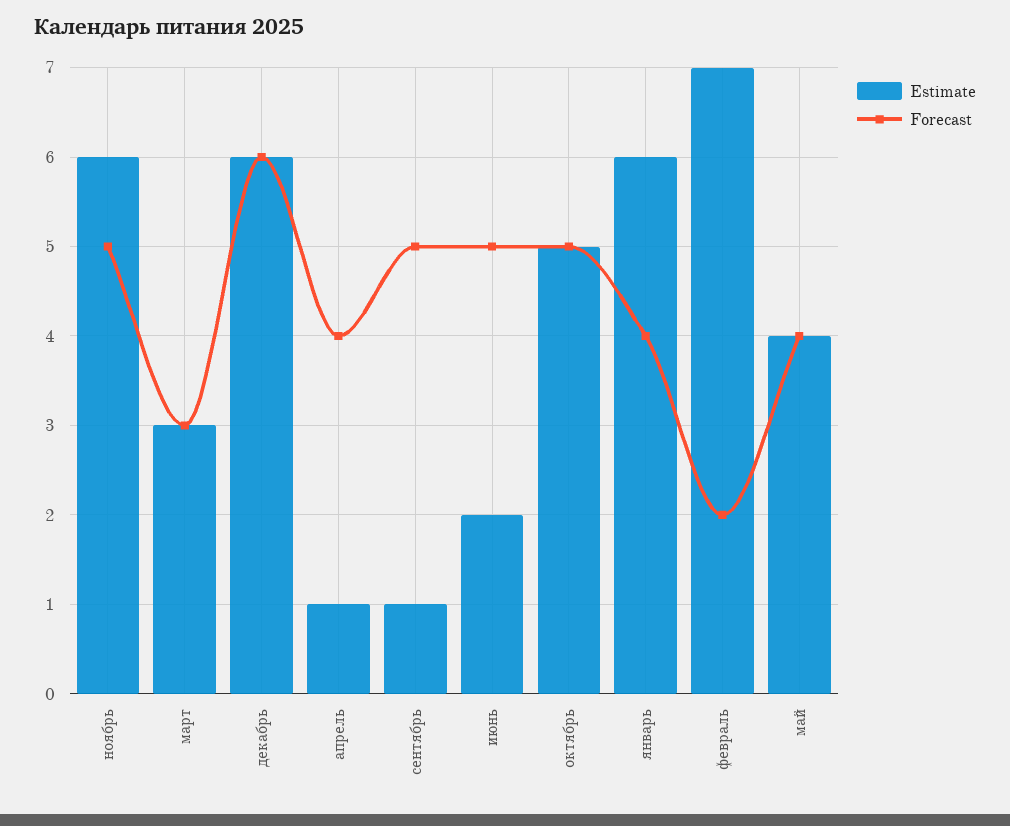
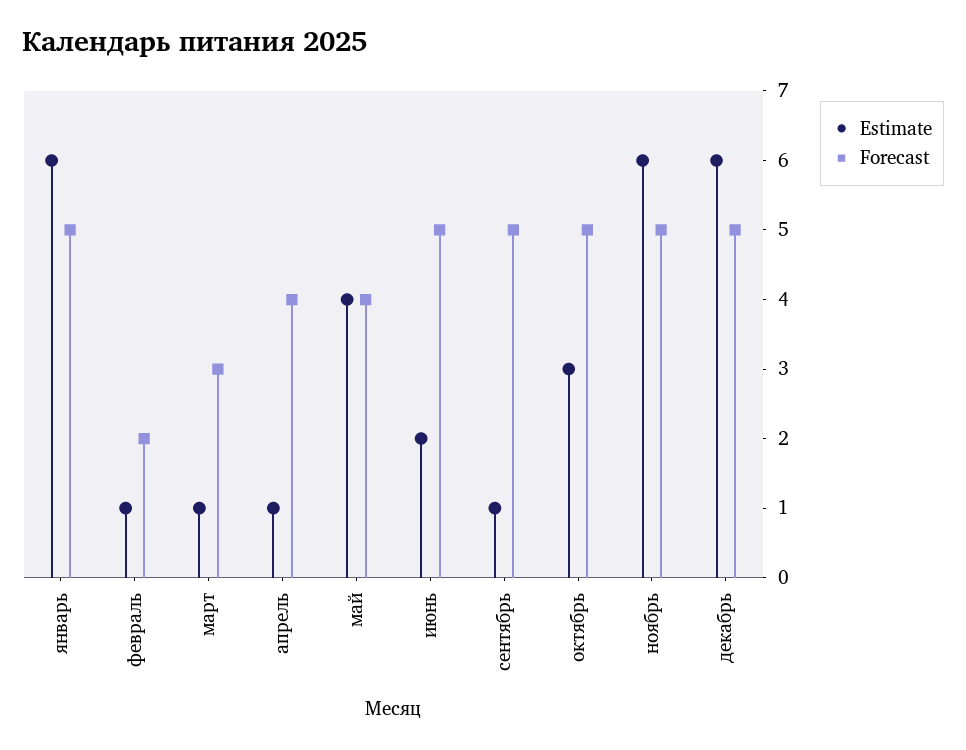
Estimate, март: 3 -> 1
Forecast, декабрь: 6 -> 5
Estimate, октябрь: 5 -> 3
Forecast, январь: 4 -> 5
Estimate, февраль: 7 -> 1

